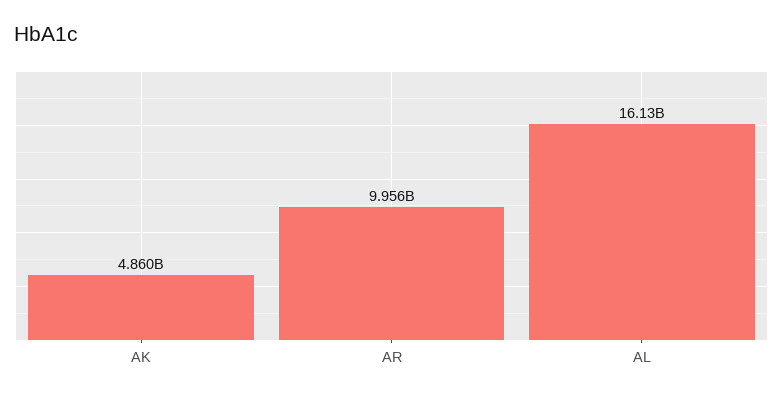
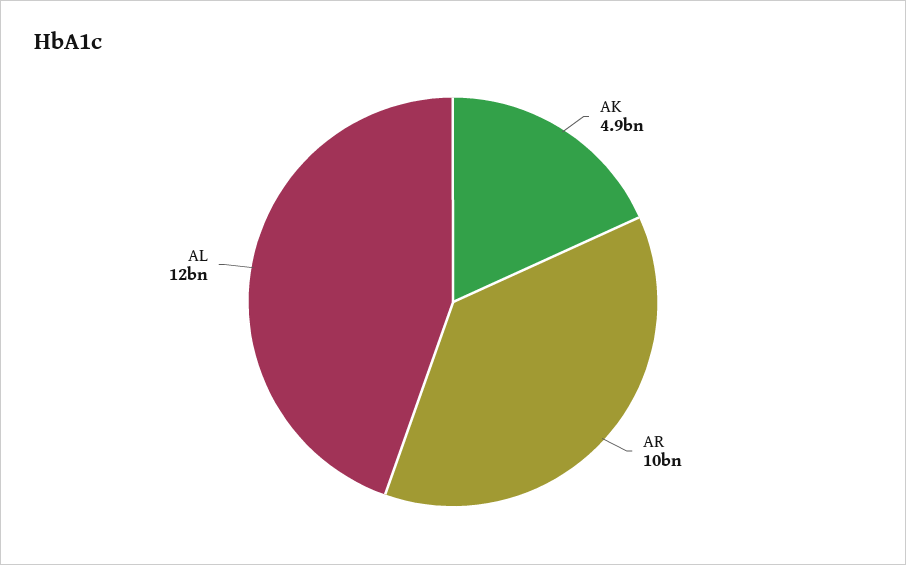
AL: 16130000000 -> 12000000000

